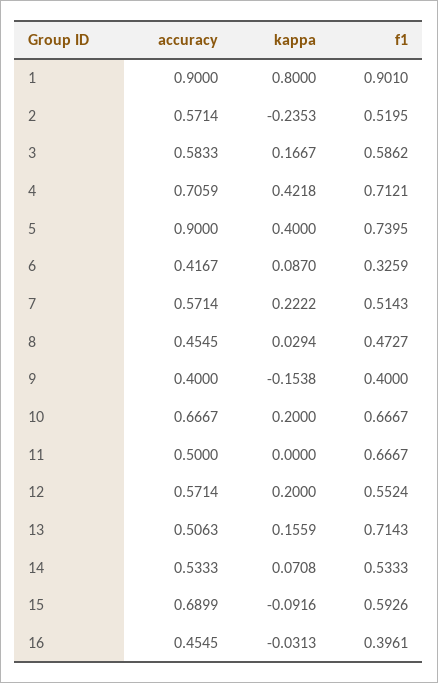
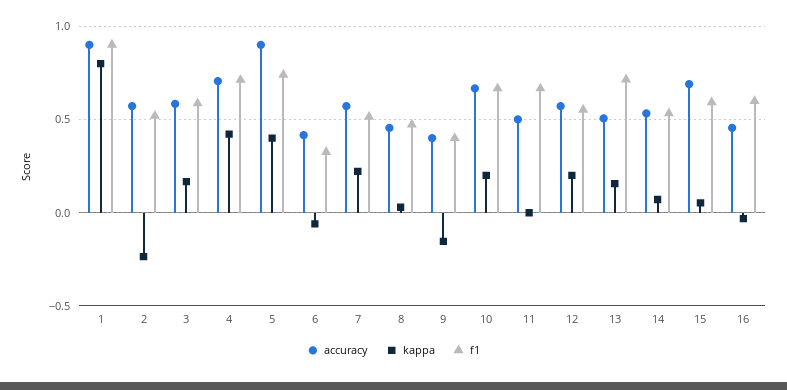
kappa, 6: 0.087 -> -0.05
kappa, 15: -0.0916 -> 0.05
f1, 16: 0.3961 -> 0.6

